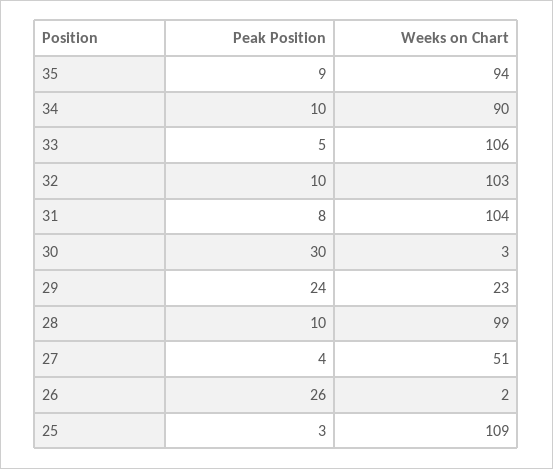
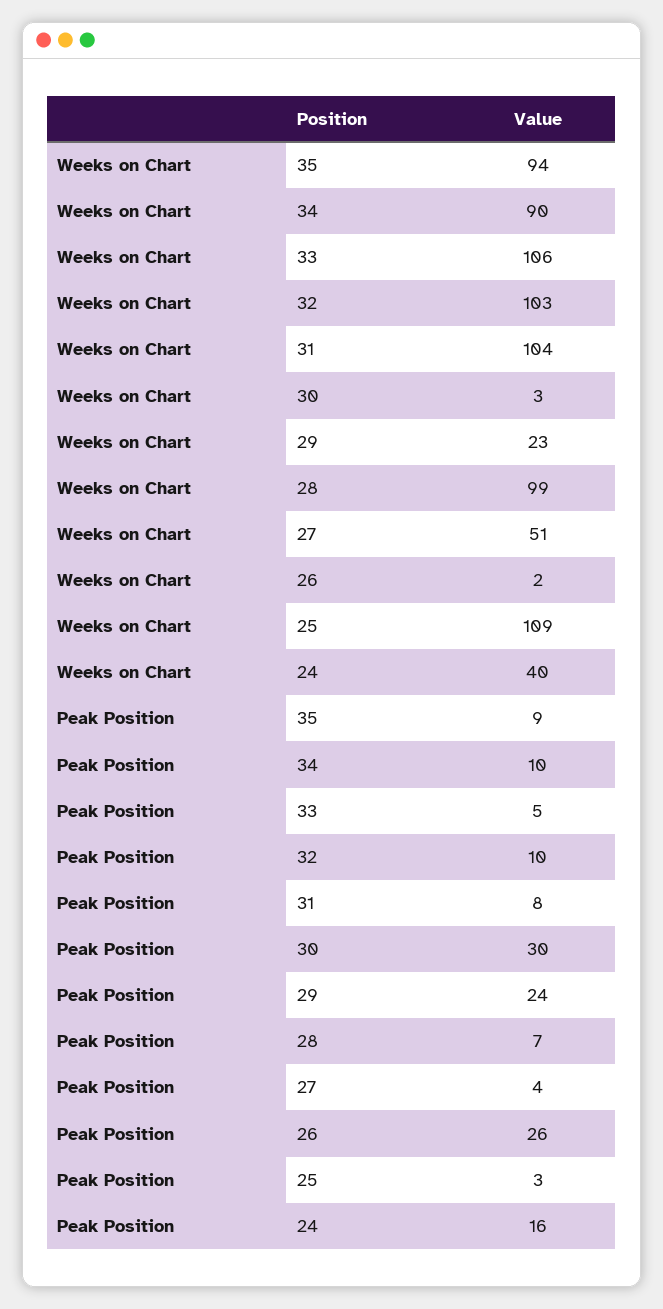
Peak Position, 28: 10 -> 7
Weeks on Chart, 24: none -> 40
Peak Position, 24: none -> 16

